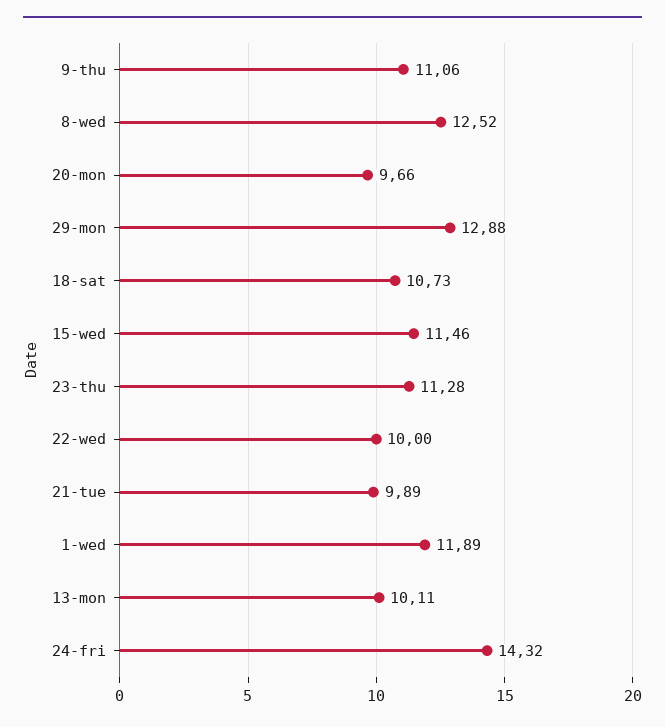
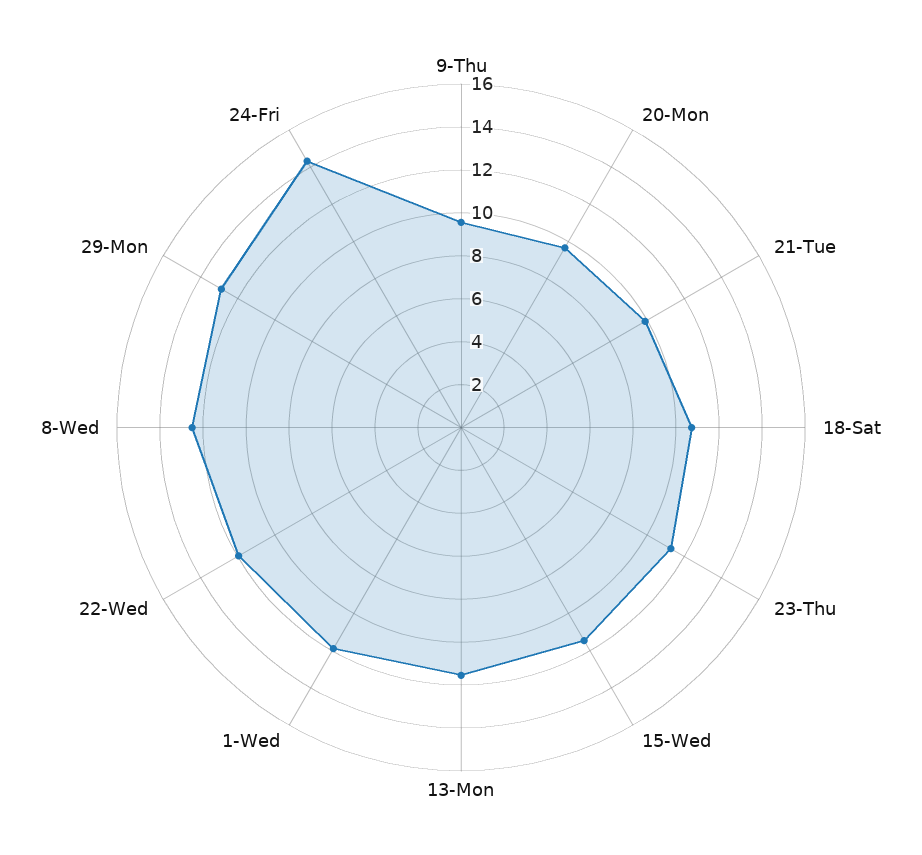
9-thu: 11.06 -> 9.5
22-wed: 10 -> 12
13-mon: 10.11 -> 11.5

